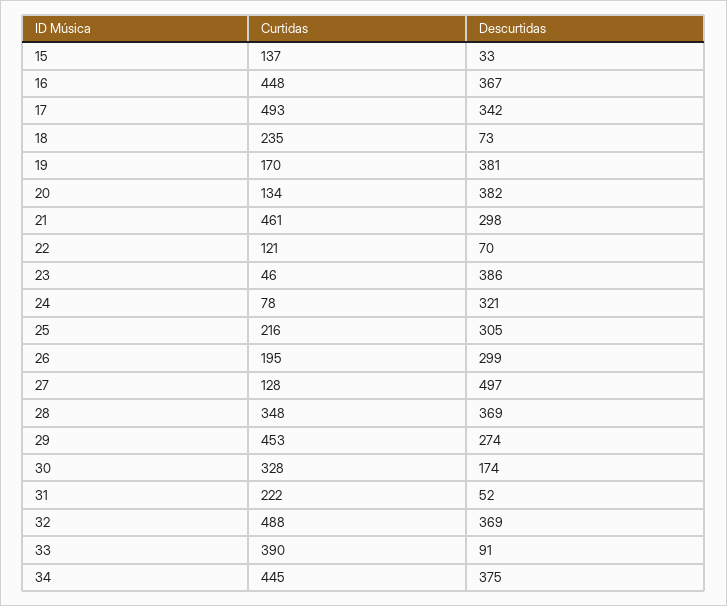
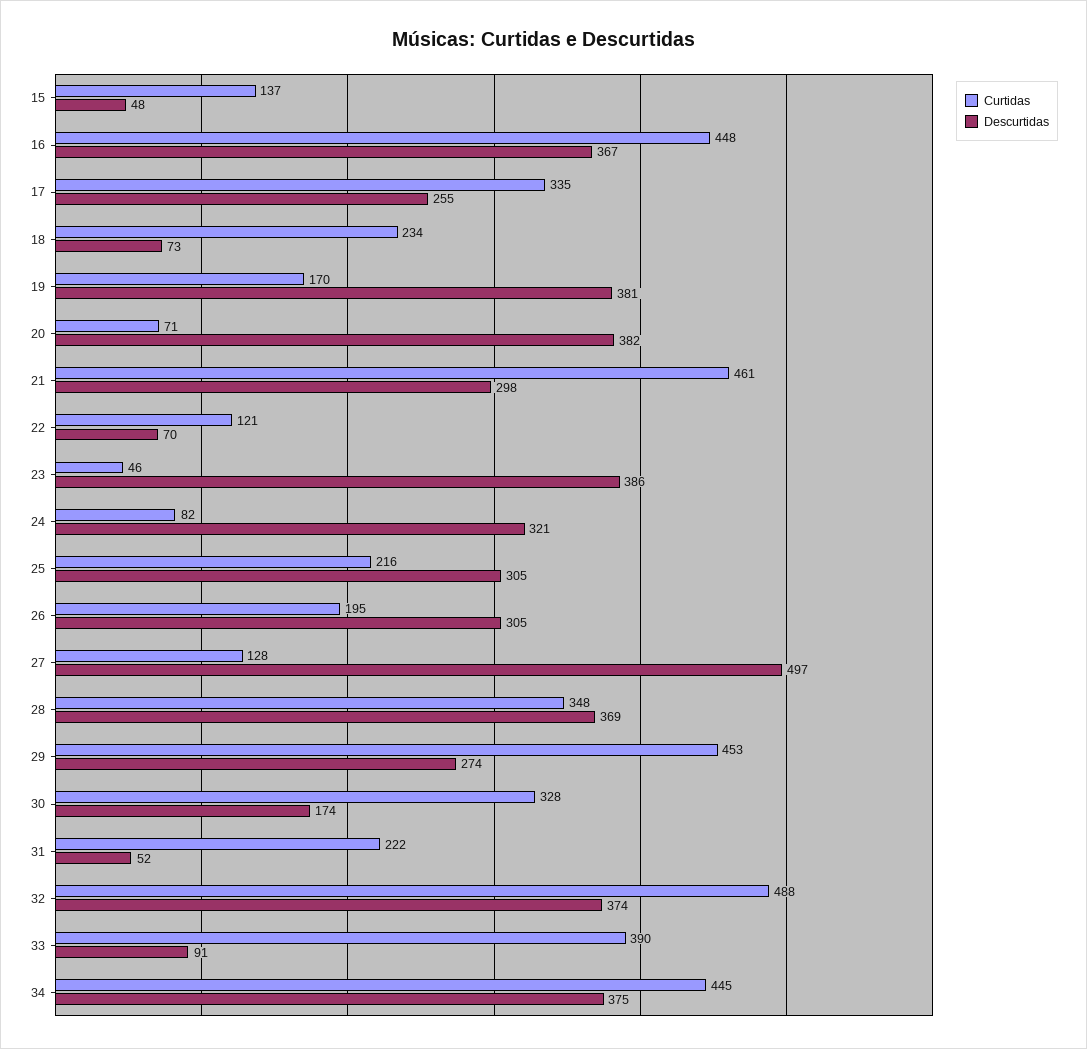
Descurtidas, 15: 33 -> 48
Curtidas, 17: 493 -> 335
Descurtidas, 17: 342 -> 255
Curtidas, 18: 235 -> 234
Curtidas, 20: 134 -> 71
Curtidas, 24: 78 -> 82
Descurtidas, 26: 299 -> 305
Descurtidas, 32: 369 -> 374

